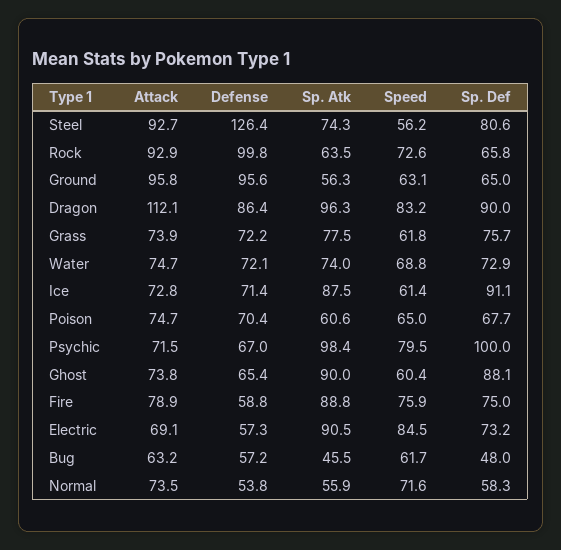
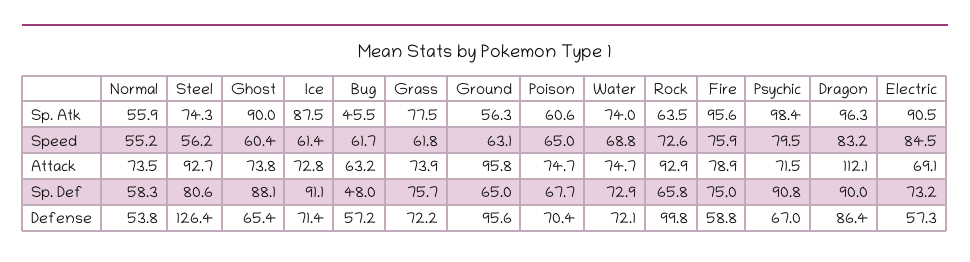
Sp. Def, Psychic: 100 -> 90.8
Sp. Atk, Fire: 88.8 -> 95.6
Speed, Normal: 71.6 -> 55.2

